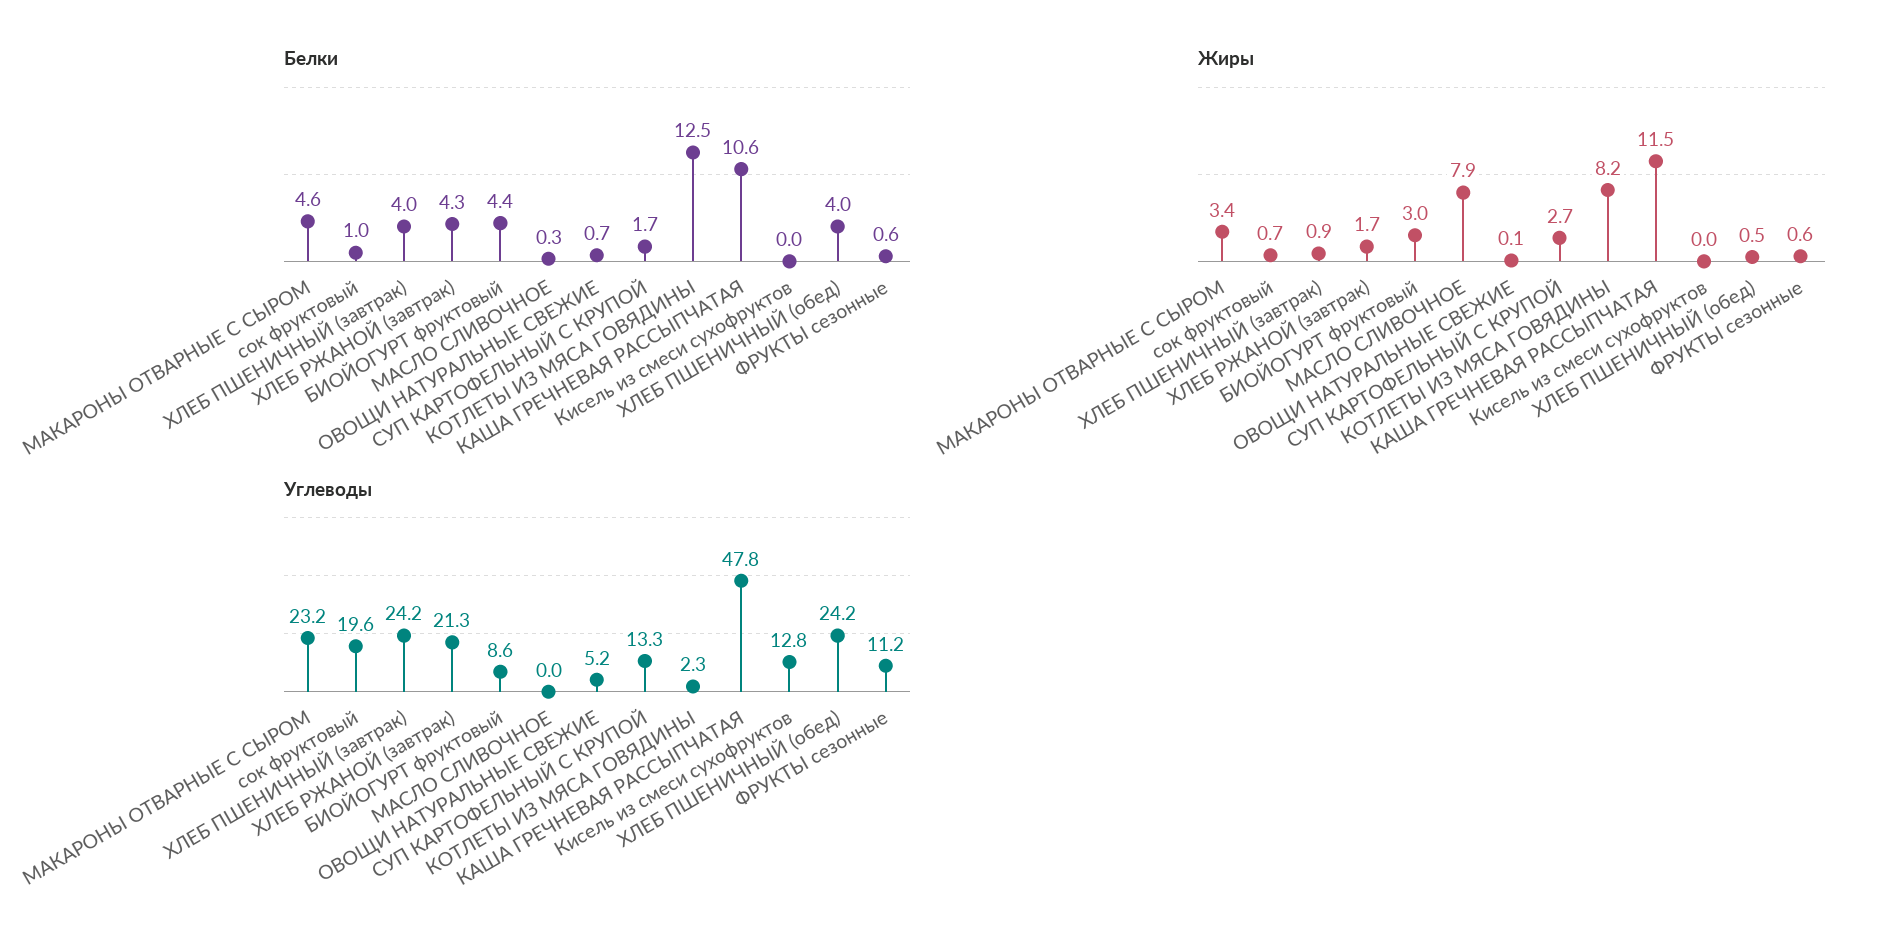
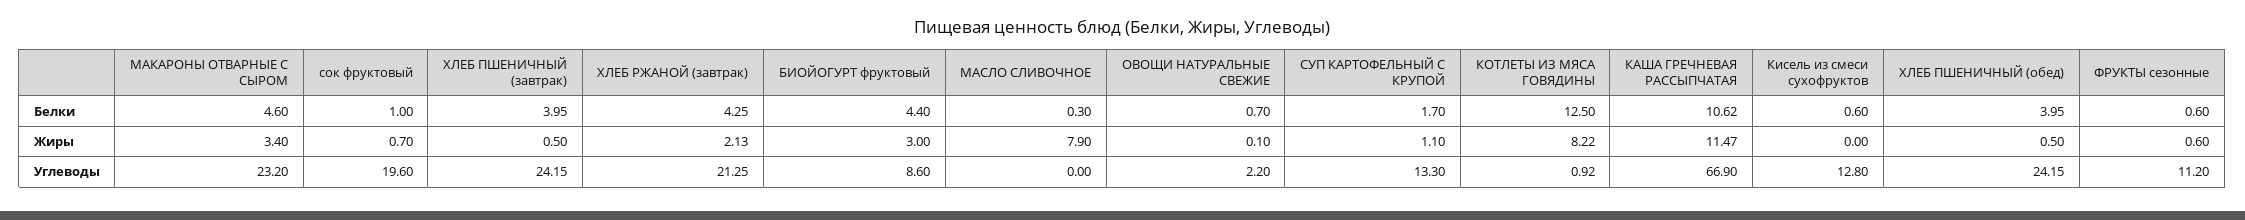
Белки, Кисель из смеси сухофруктов: 0 -> 0.6
Жиры, ХЛЕБ ПШЕНИЧНЫЙ (завтрак): 0.9 -> 0.5
Жиры, ХЛЕБ РЖАНОЙ (завтрак): 1.7 -> 2.13
Жиры, СУП КАРТОФЕЛЬНЫЙ С КРУПОЙ: 2.7 -> 1.1
Углеводы, ОВОЩИ НАТУРАЛЬНЫЕ СВЕЖИЕ: 5.2 -> 2.2
Углеводы, КОТЛЕТЫ ИЗ МЯСА ГОВЯДИНЫ: 2.3 -> 0.92
Углеводы, КАША ГРЕЧНЕВАЯ РАССЫПЧАТАЯ: 47.8 -> 66.9

